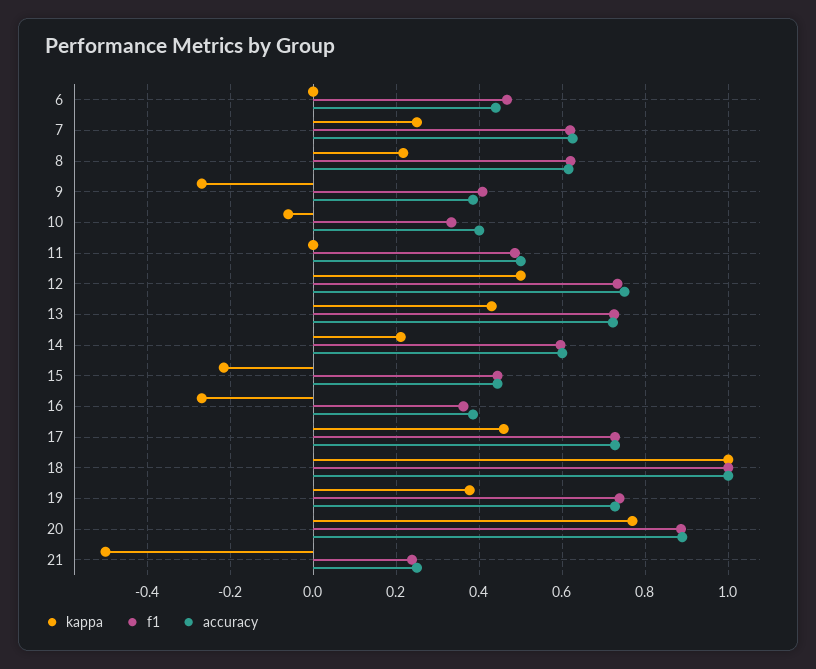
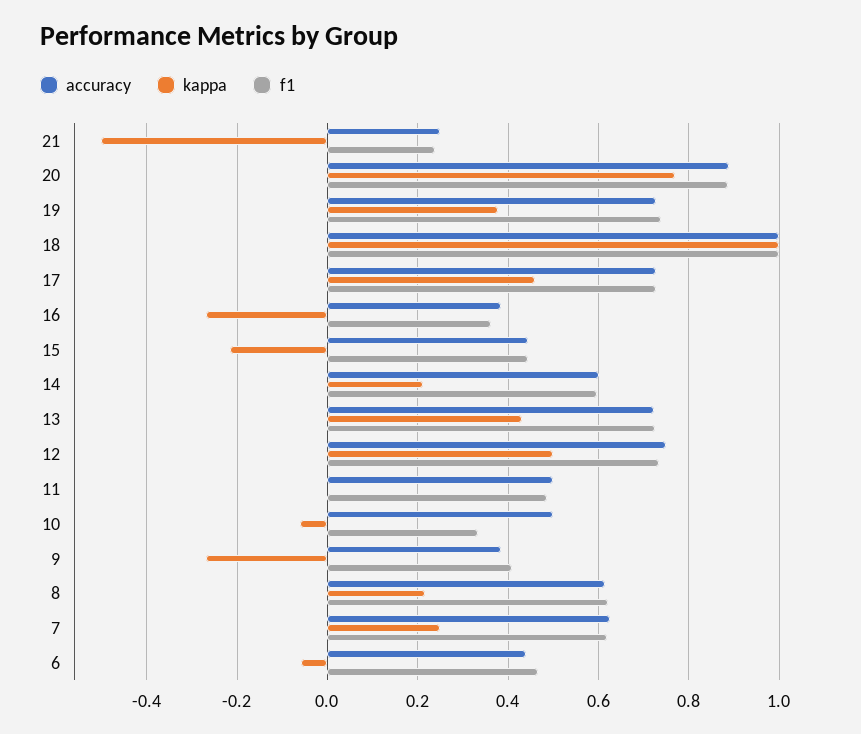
kappa, 6: 0 -> -0.06
accuracy, 10: 0.4 -> 0.5

